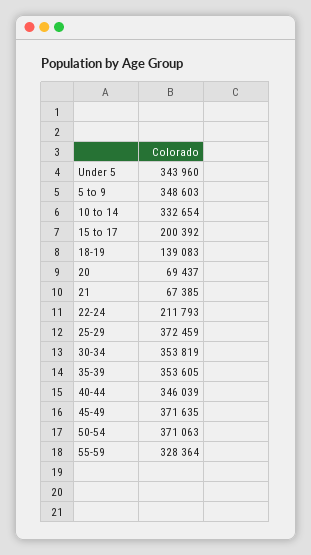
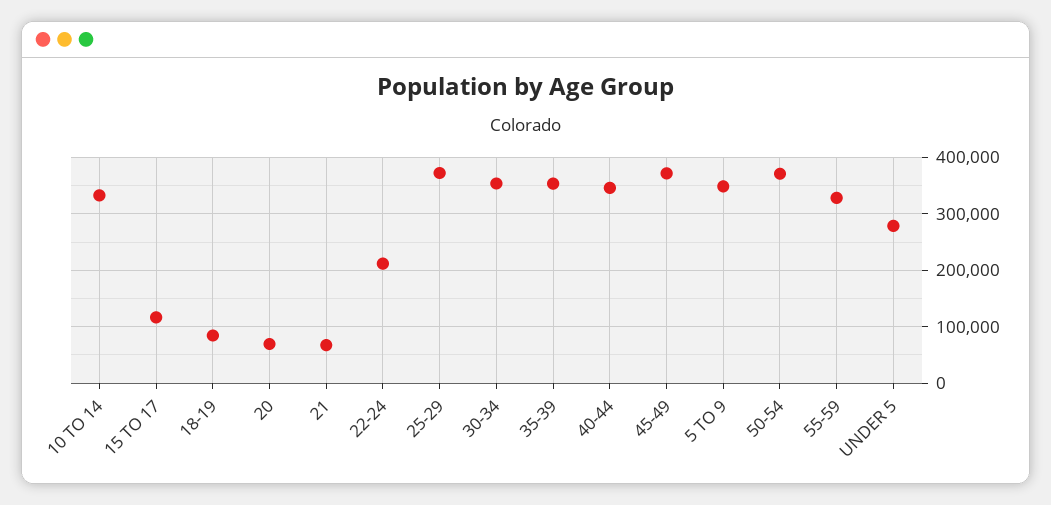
Under 5: 343960 -> 280000
15 to 17: 200392 -> 120000
18-19: 139083 -> 80000

